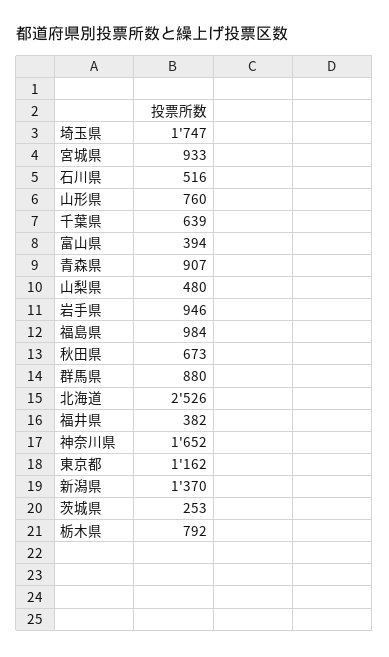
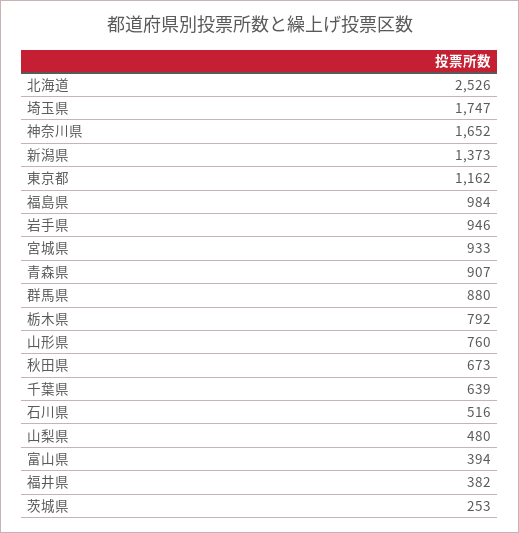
新潟県: 1370 -> 1373

